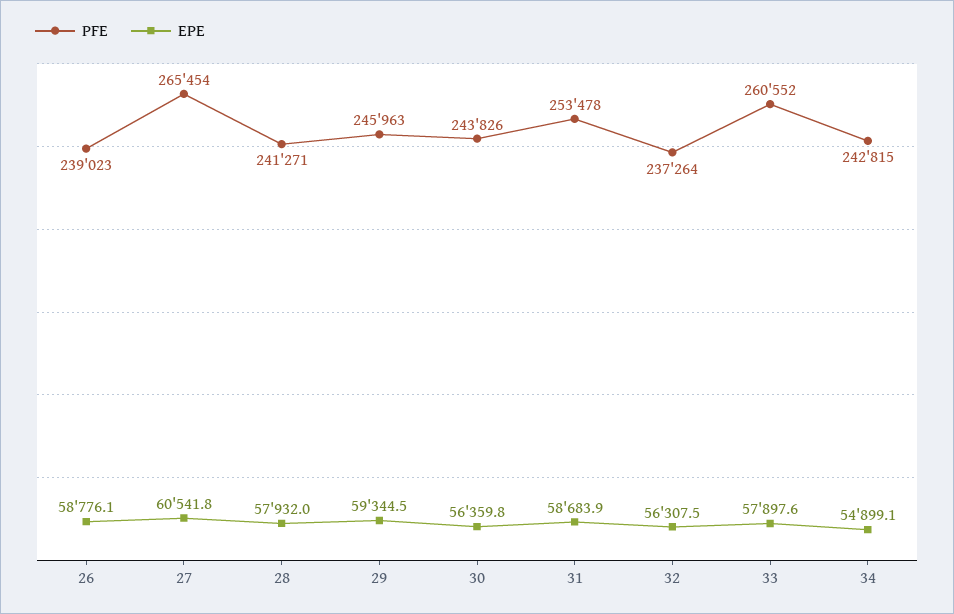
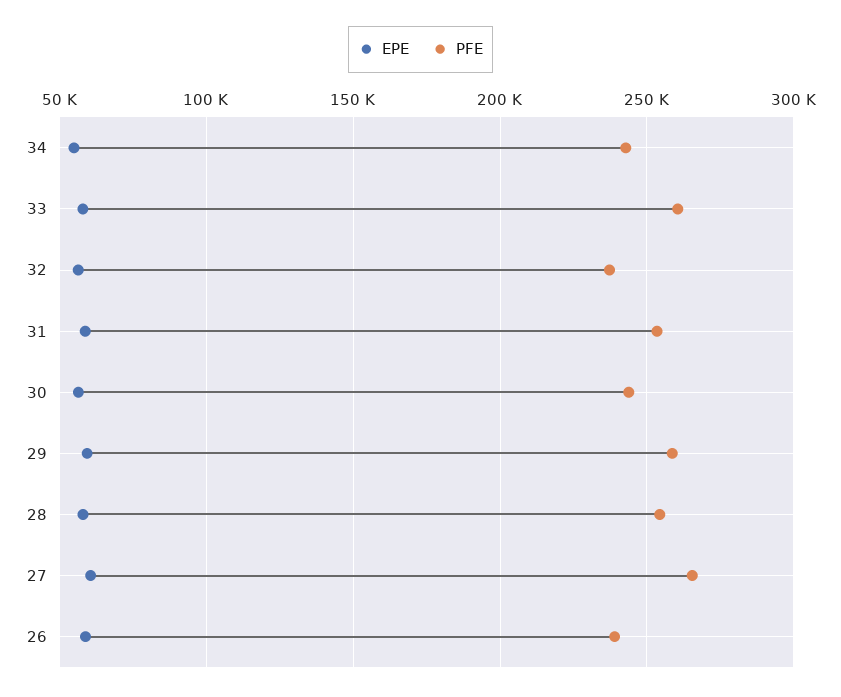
PFE, 28: 241271 -> 255000
PFE, 29: 245963 -> 260000

